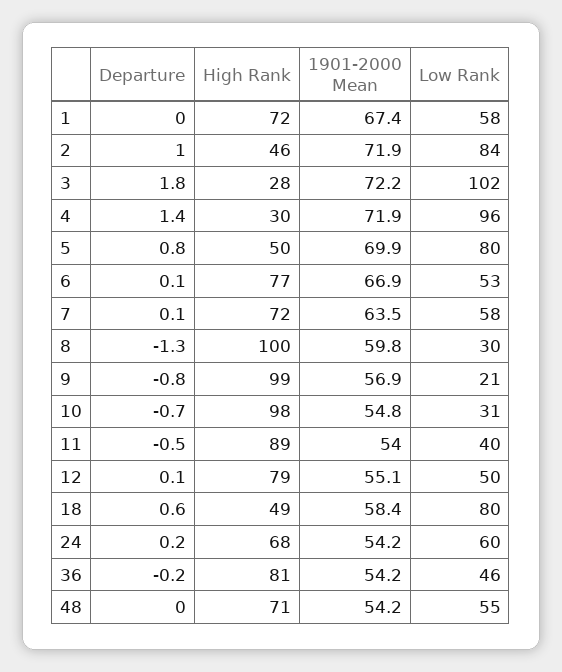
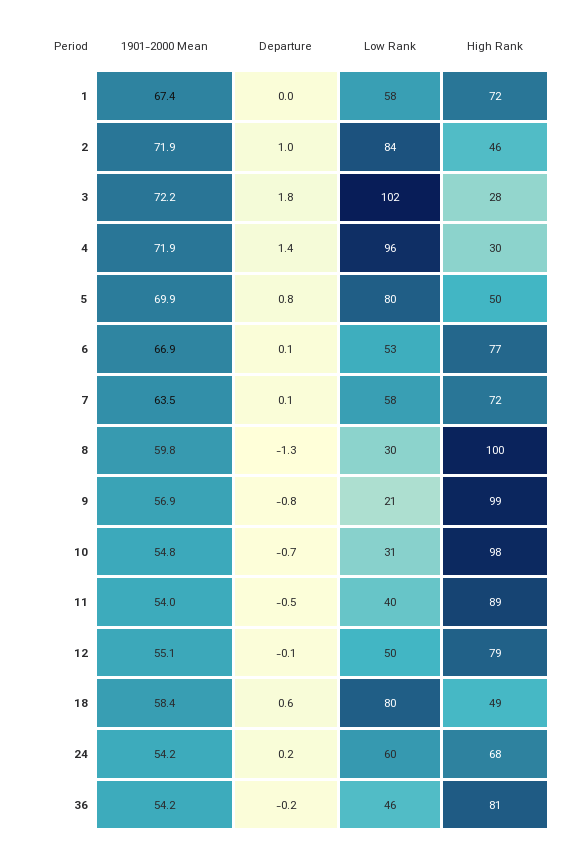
Departure, 12: 0.1 -> -0.1
Departure, 48: 0 -> none
High Rank, 48: 71 -> none
1901-2000 Mean, 48: 54.2 -> none
Low Rank, 48: 55 -> none

